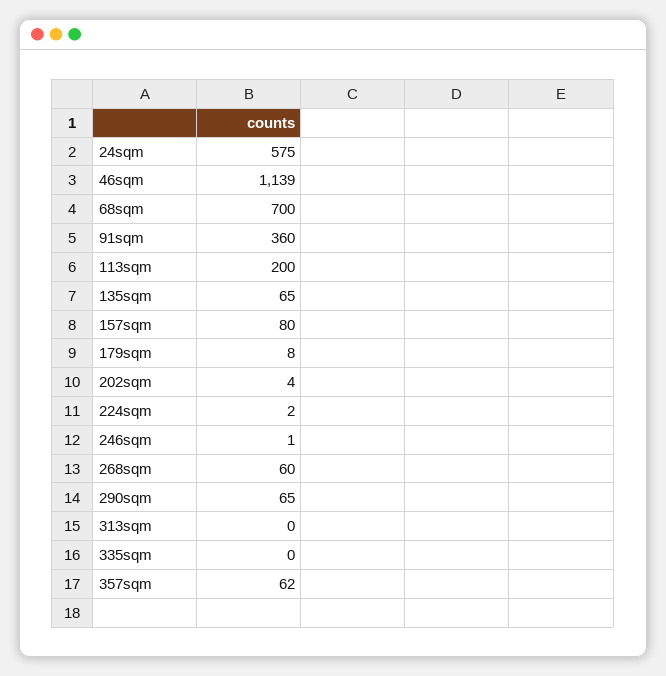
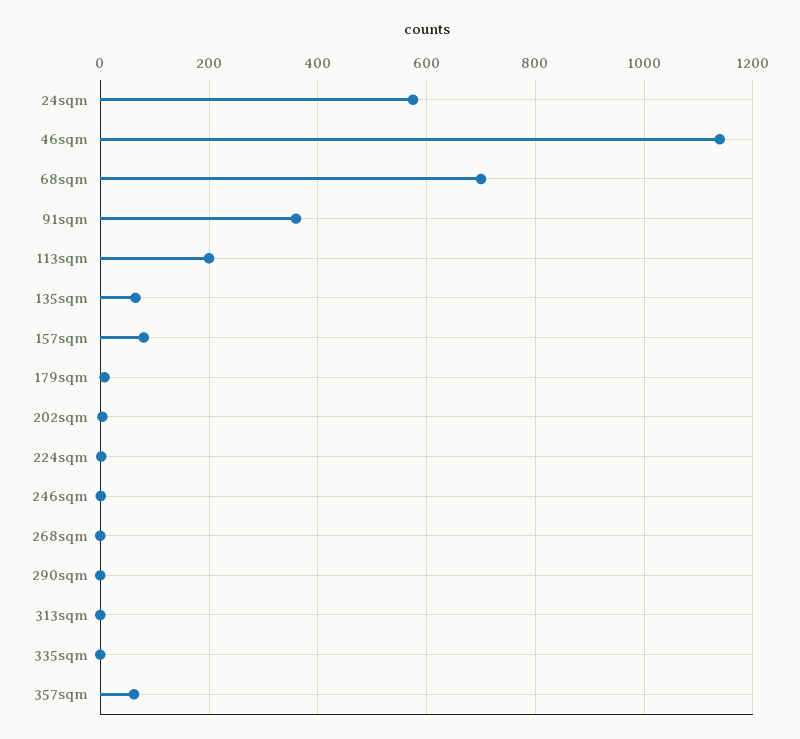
268sqm: 60 -> 0
290sqm: 65 -> 0

